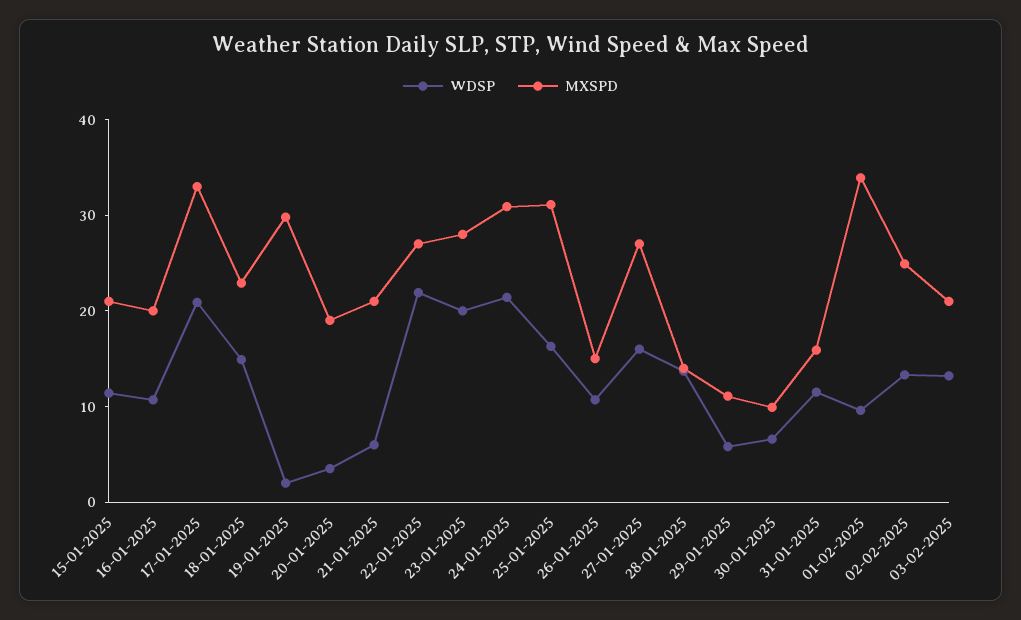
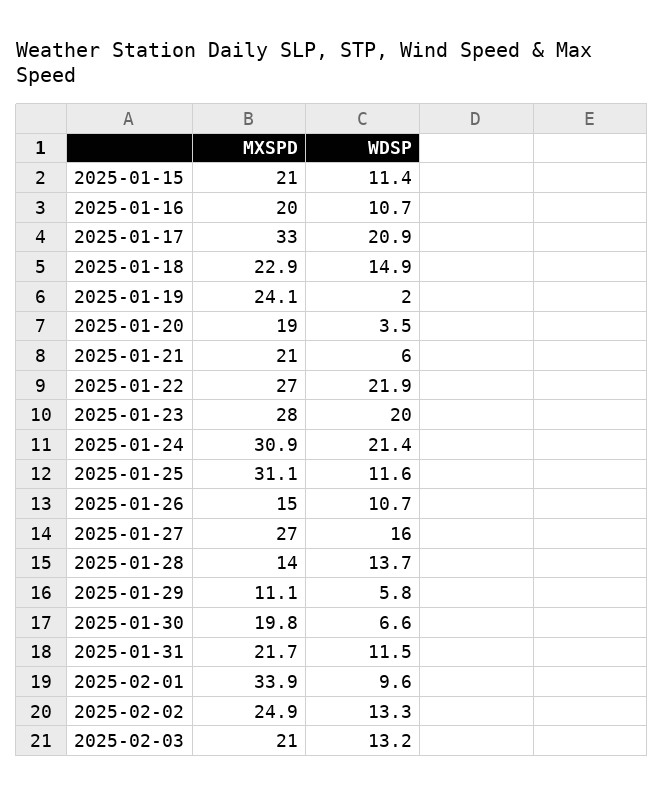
MXSPD, 19-01-2025: 30 -> 24.1
WDSP, 25-01-2025: 16 -> 11.6
MXSPD, 30-01-2025: 10 -> 19.8
MXSPD, 31-01-2025: 16 -> 21.7

